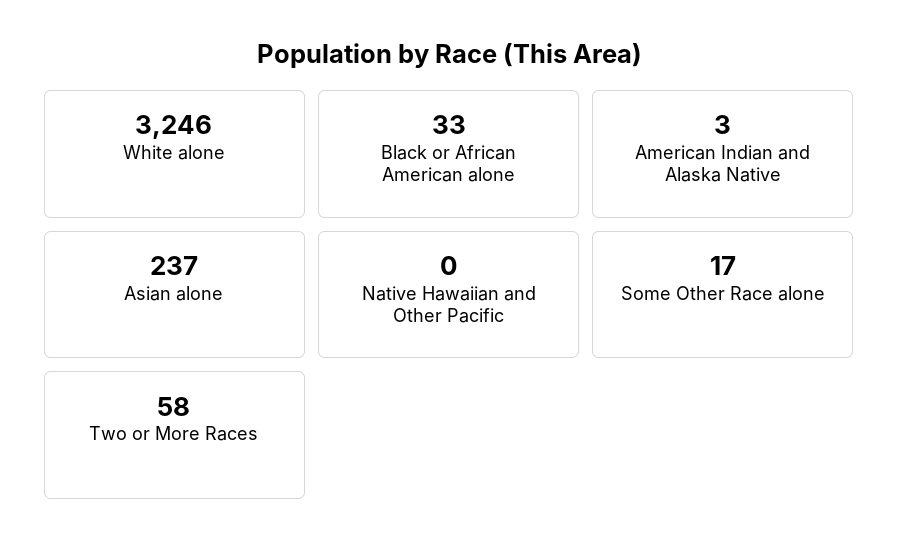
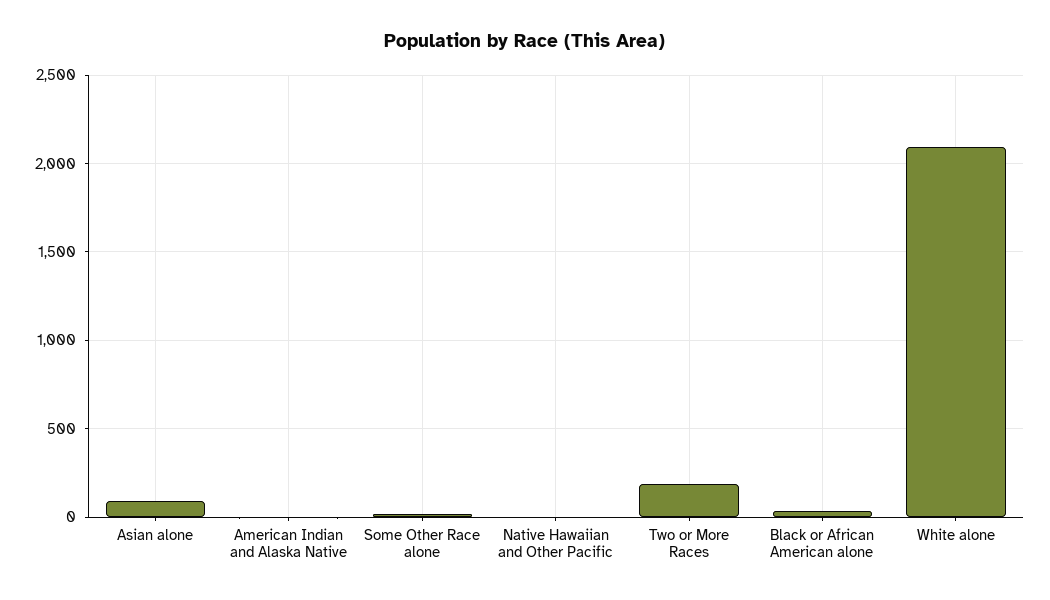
White alone: 3246 -> 2100
Asian alone: 237 -> 100
Two or More Races: 58 -> 200

